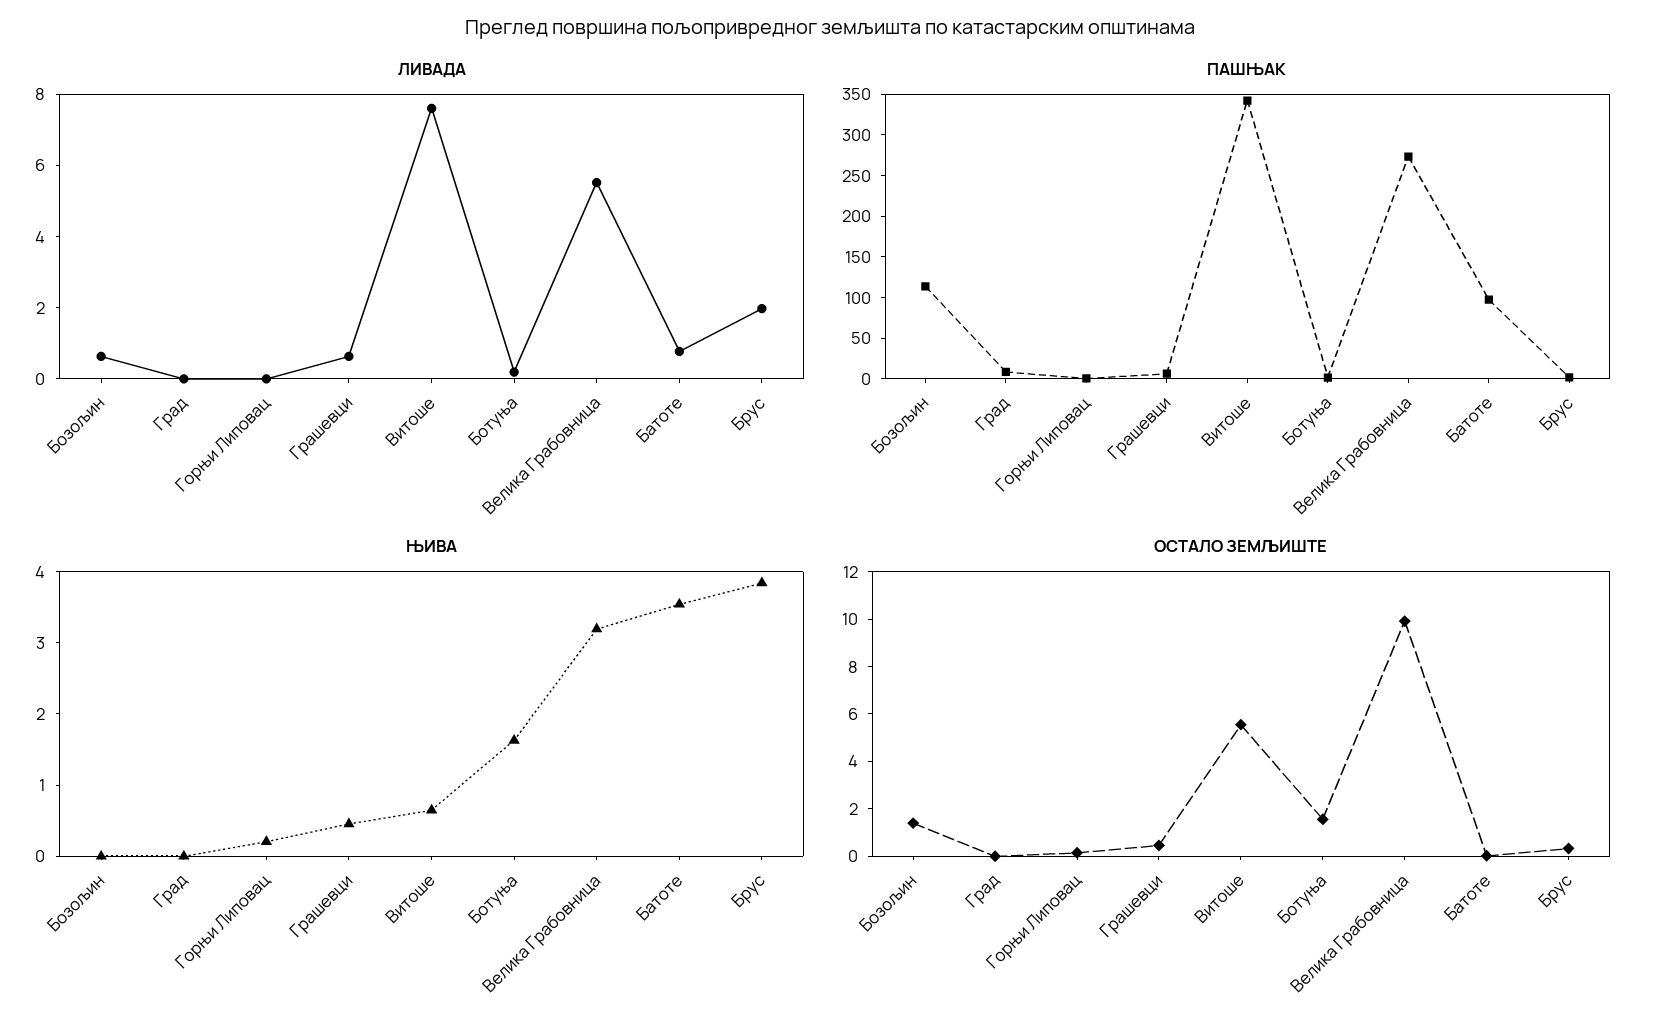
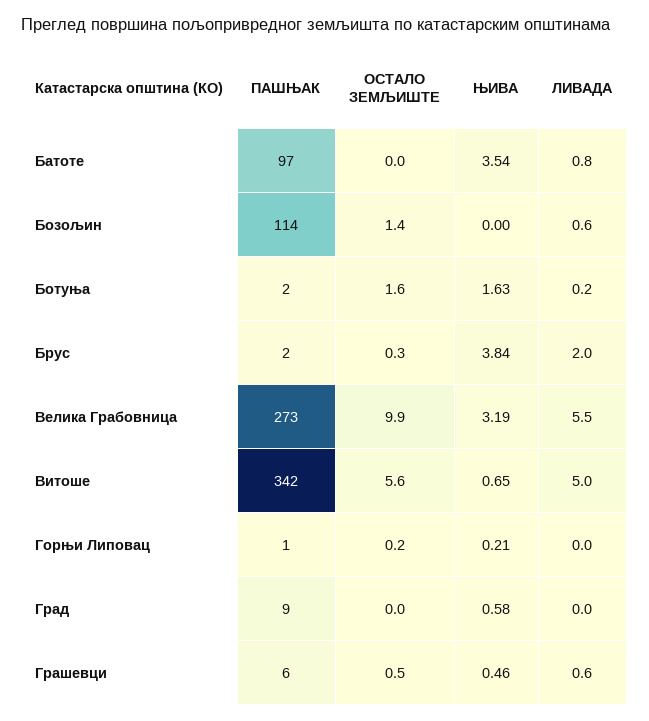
ЛИВАДА, Витоше: 7.5 -> 5
ЊИВА, Град: 0 -> 0.58

